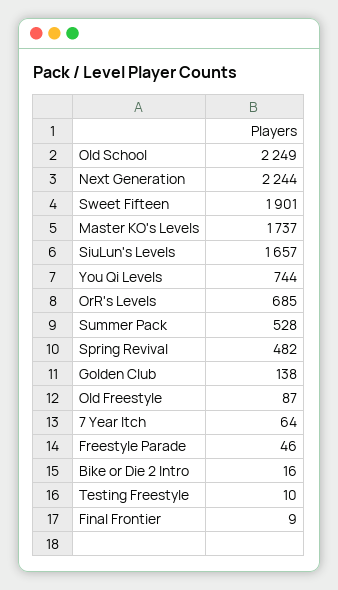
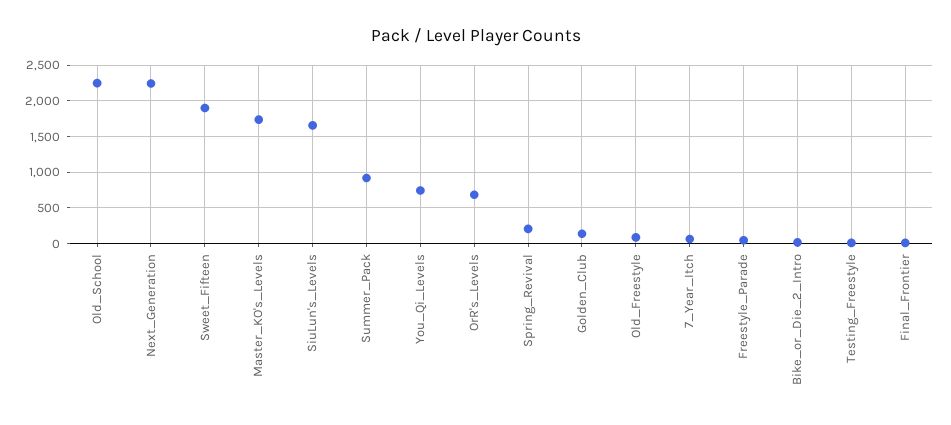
Summer Pack: 528 -> 900
Spring Revival: 482 -> 200

